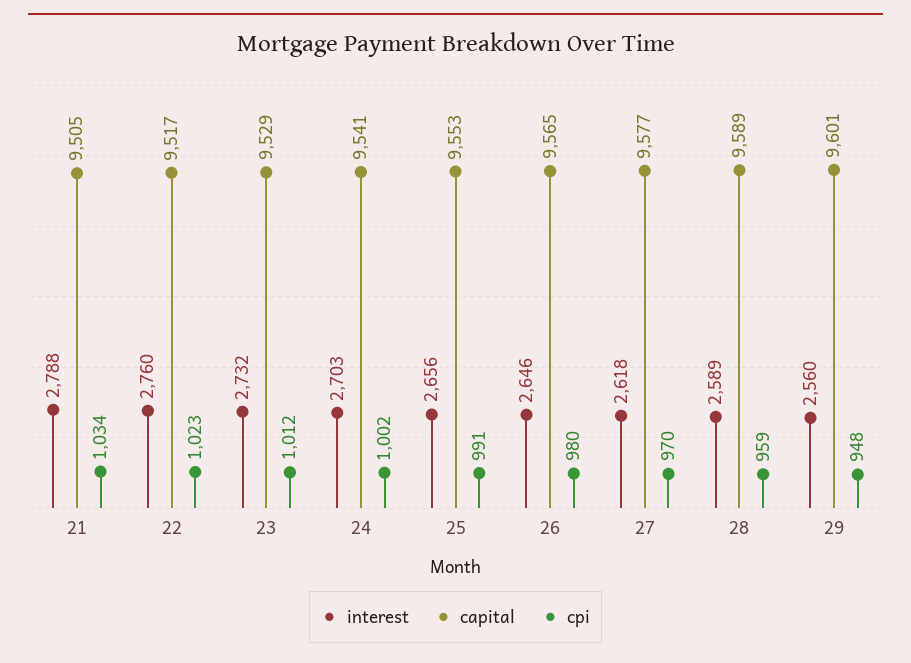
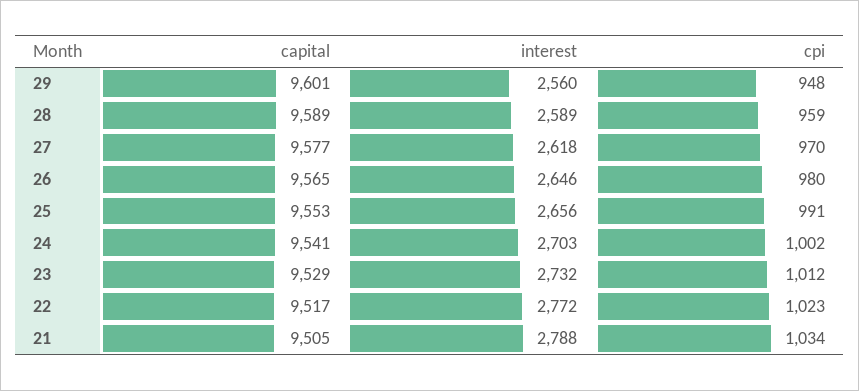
interest, 22: 2760 -> 2772

